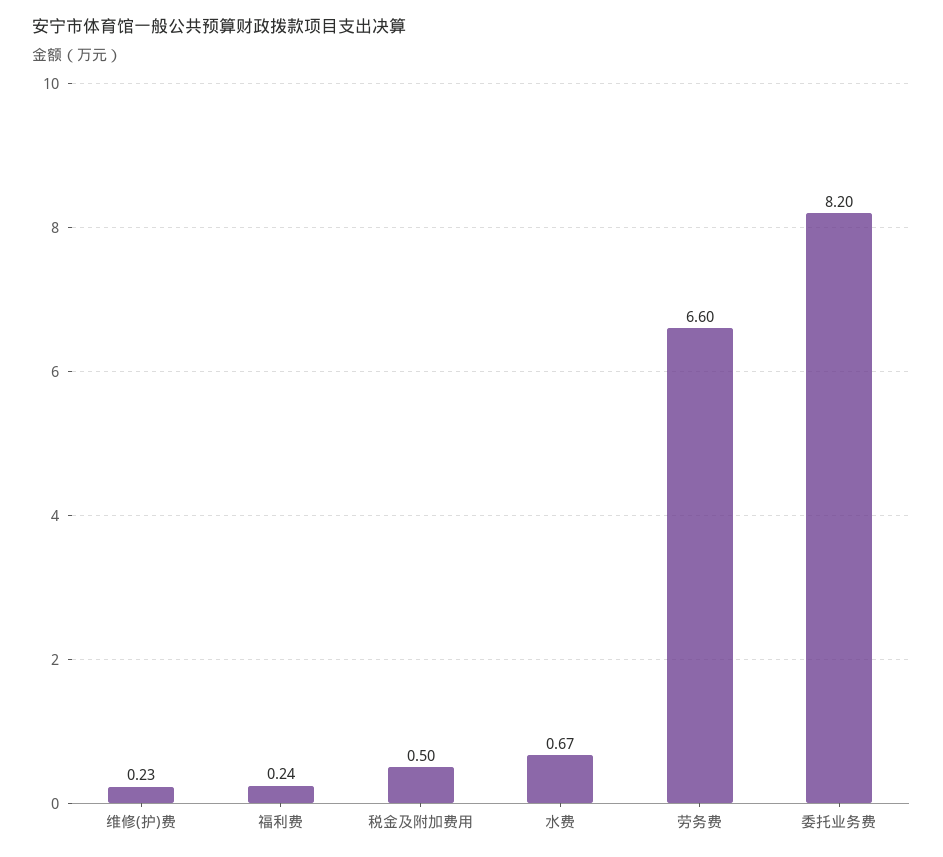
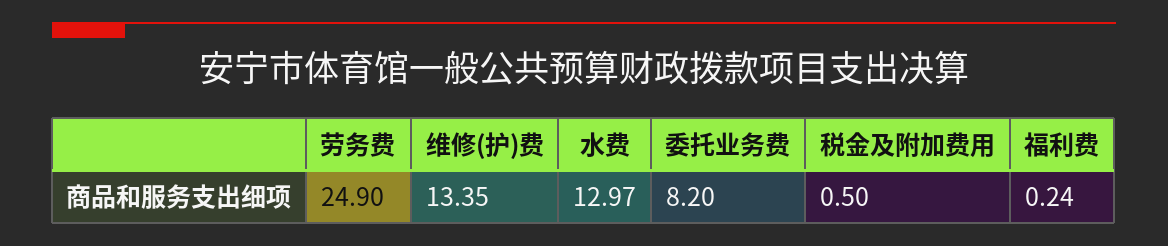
维修(护)费: 0.23 -> 13.35
水费: 0.67 -> 12.97
劳务费: 6.6 -> 24.9

